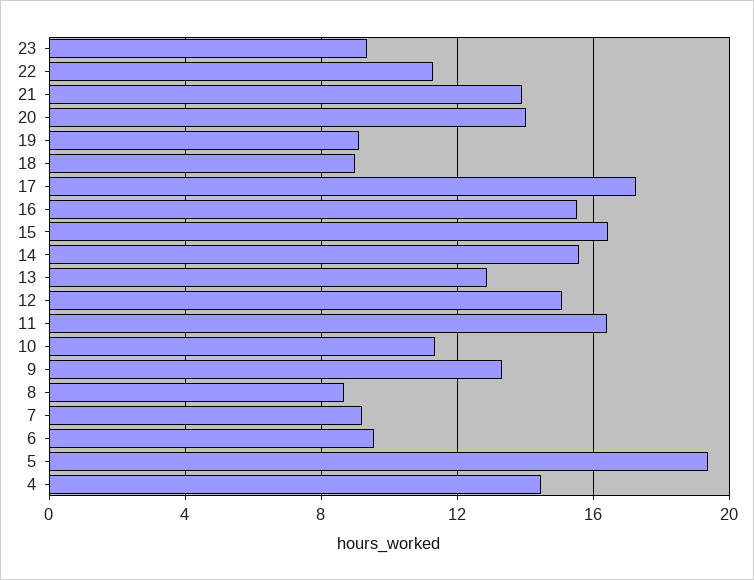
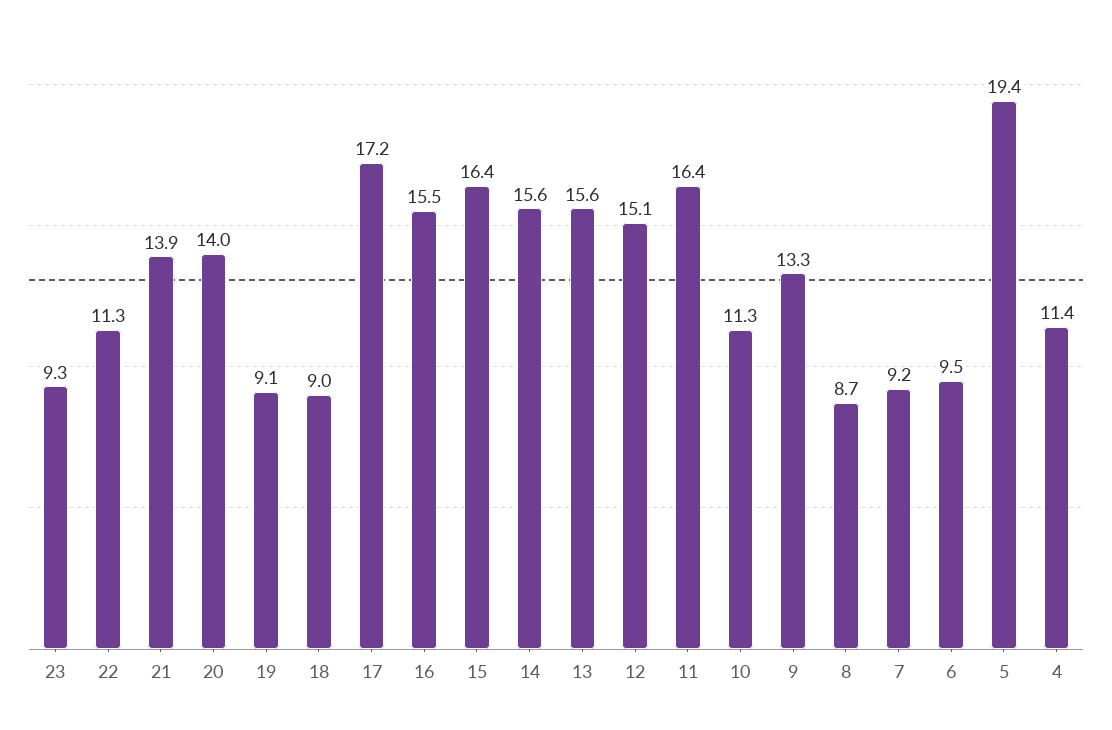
13: 13 -> 15.6
4: 14.5 -> 11.4

